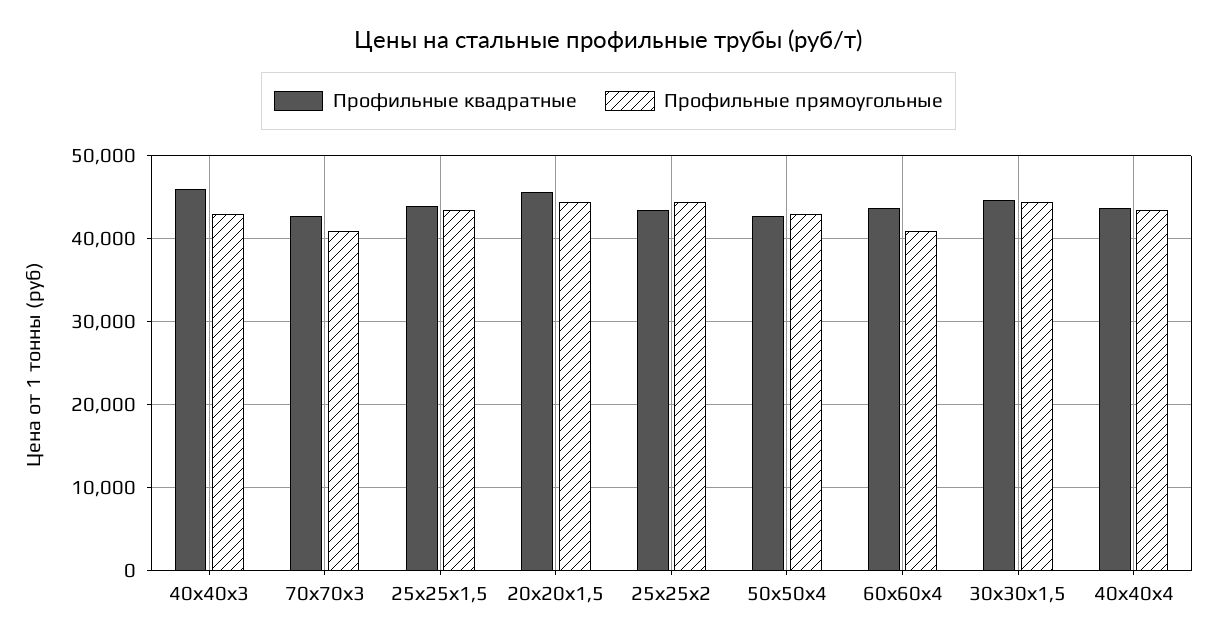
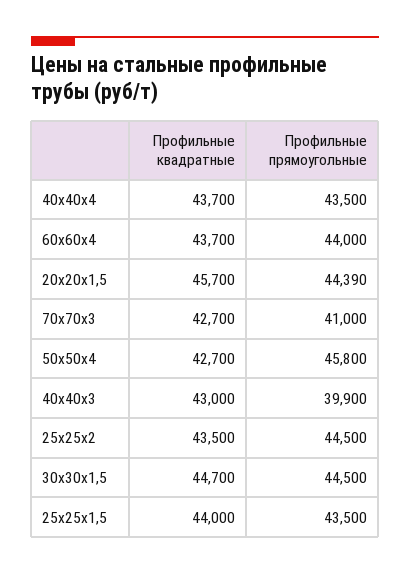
Профильные квадратные, 40х40х3: 46000 -> 43000
Профильные прямоугольные, 40х40х3: 43000 -> 39900
Профильные прямоугольные, 50х50х4: 43000 -> 45800
Профильные прямоугольные, 60х60х4: 41000 -> 44000

